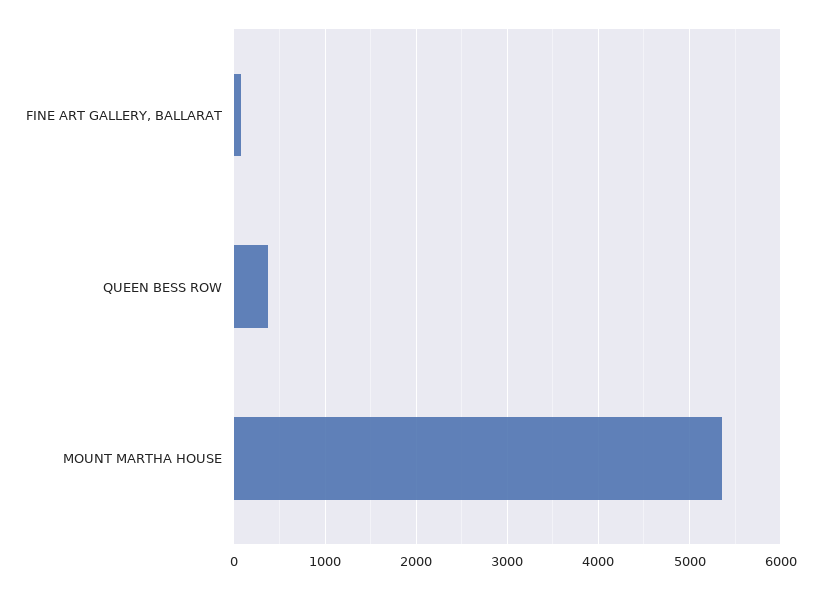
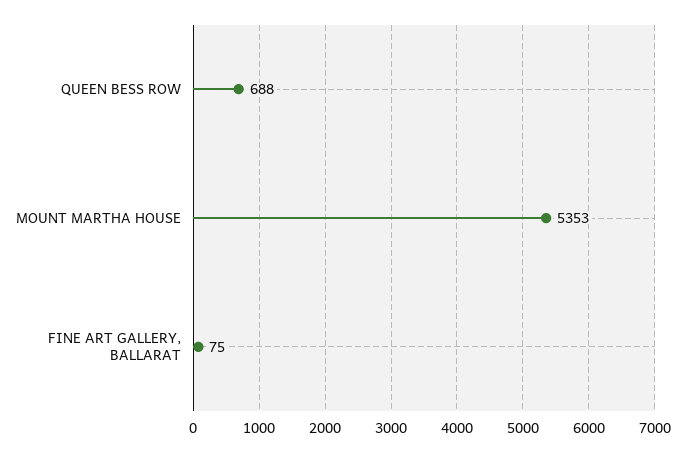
QUEEN BESS ROW: 400 -> 688

